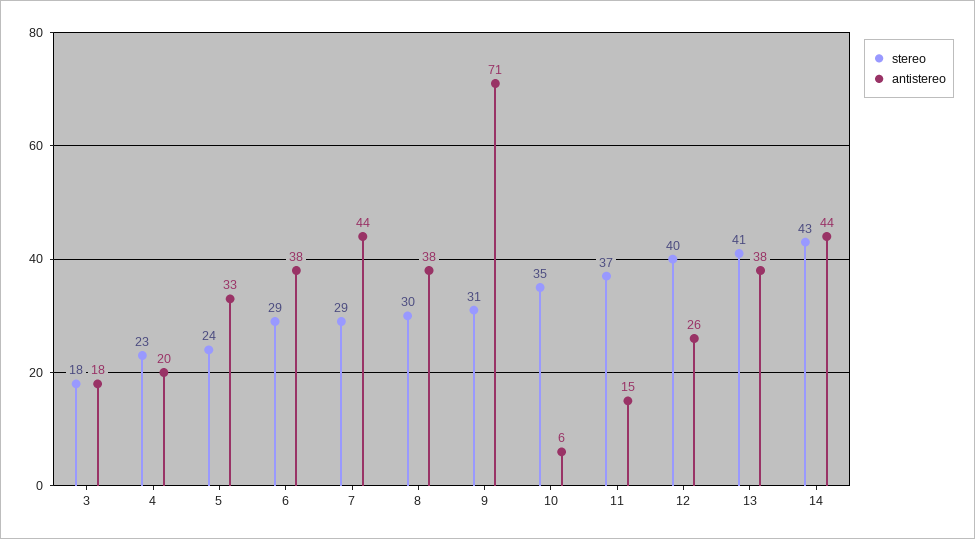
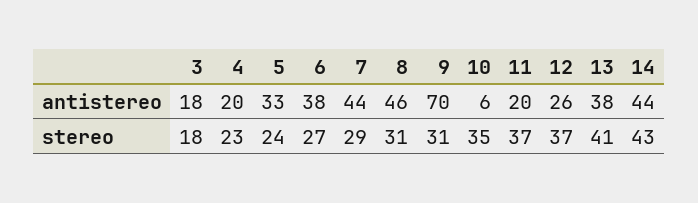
stereo, 6: 29 -> 27
stereo, 8: 30 -> 31
antistereo, 8: 38 -> 46
antistereo, 9: 71 -> 70
antistereo, 11: 15 -> 20
stereo, 12: 40 -> 37

